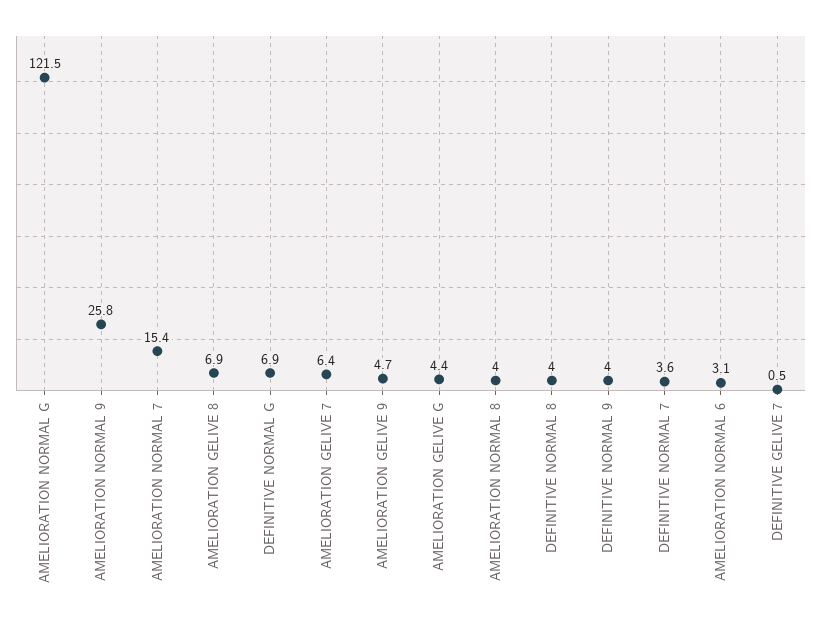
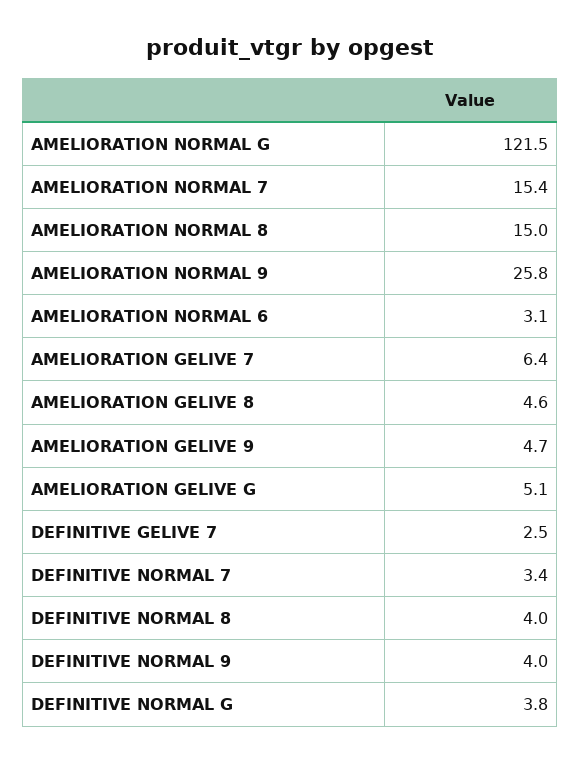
AMELIORATION GELIVE 8: 6.9 -> 4.6
DEFINITIVE NORMAL G: 6.9 -> 3.8
AMELIORATION GELIVE G: 4.4 -> 5.1
AMELIORATION NORMAL 8: 4 -> 15
DEFINITIVE NORMAL 7: 3.6 -> 3.4
DEFINITIVE GELIVE 7: 0.5 -> 2.5

